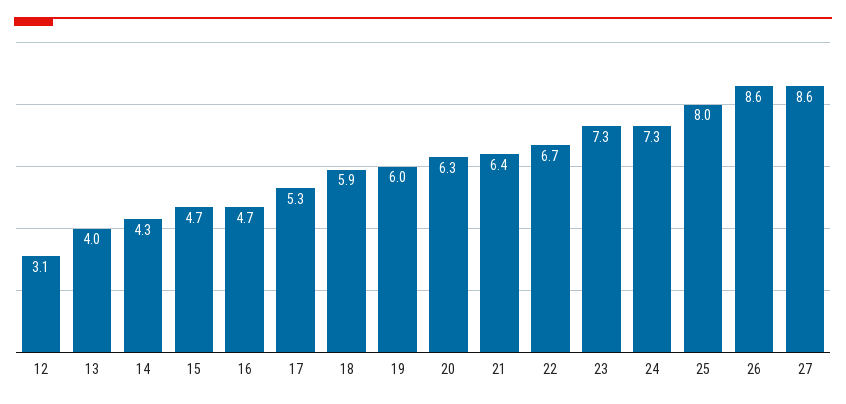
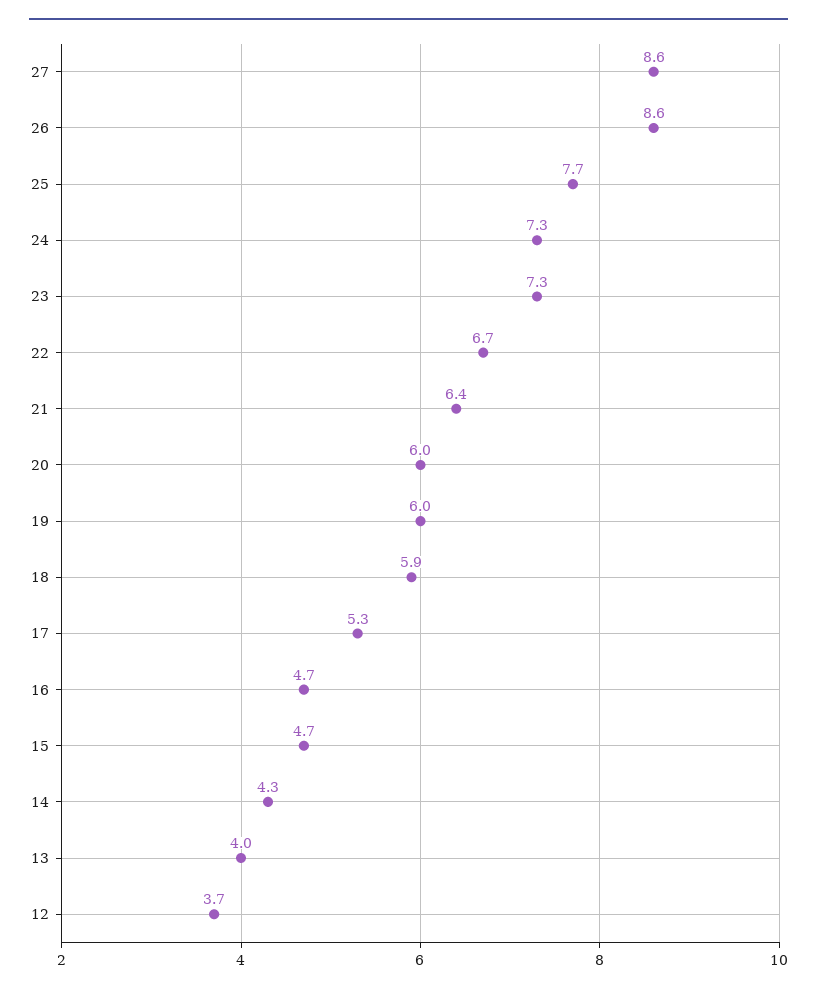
12: 3.1 -> 3.7
20: 6.3 -> 6
25: 8 -> 7.7

